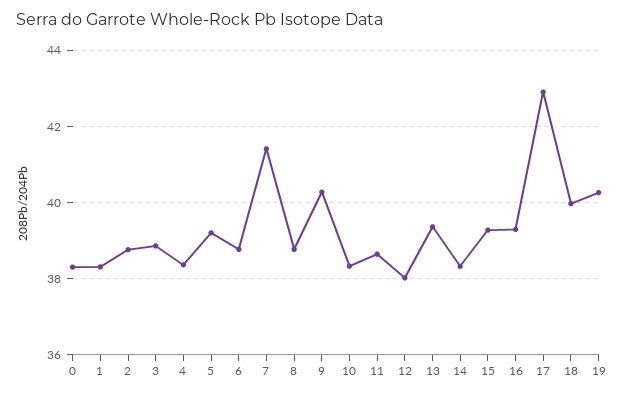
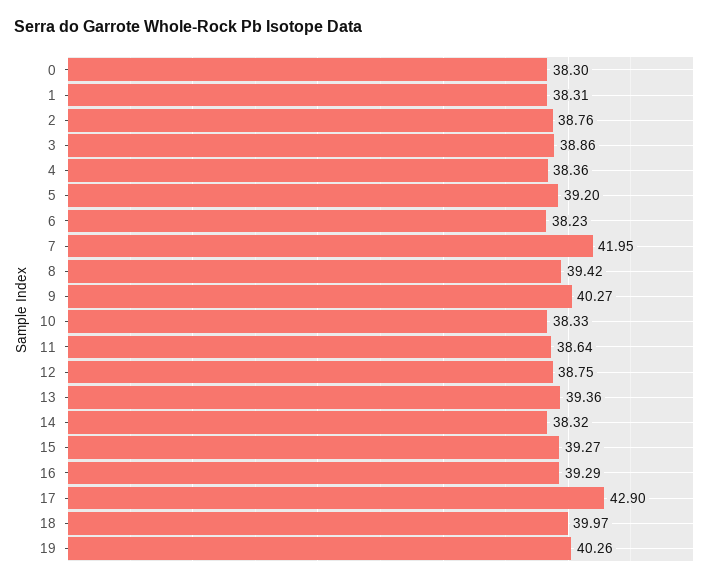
6: 38.8 -> 38.23
7: 41.4 -> 41.95
8: 38.8 -> 39.42
12: 38 -> 38.75

